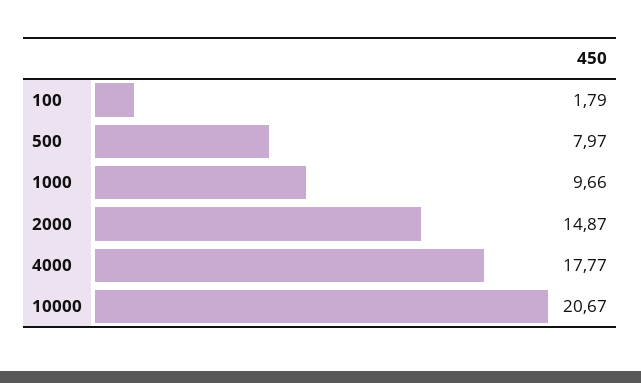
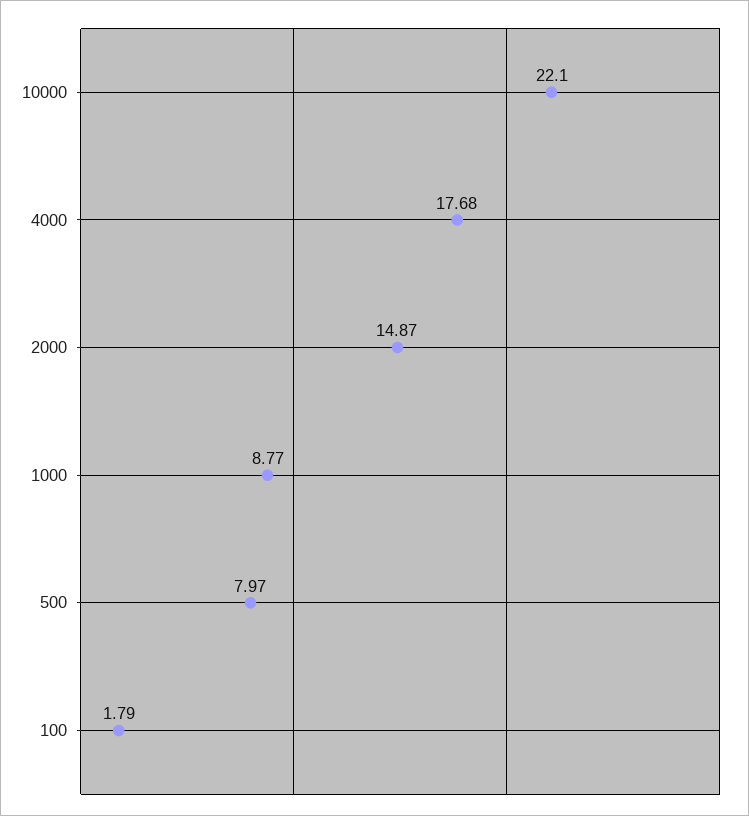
1000: 9.66 -> 8.77
4000: 17.77 -> 17.68
10000: 20.67 -> 22.1

